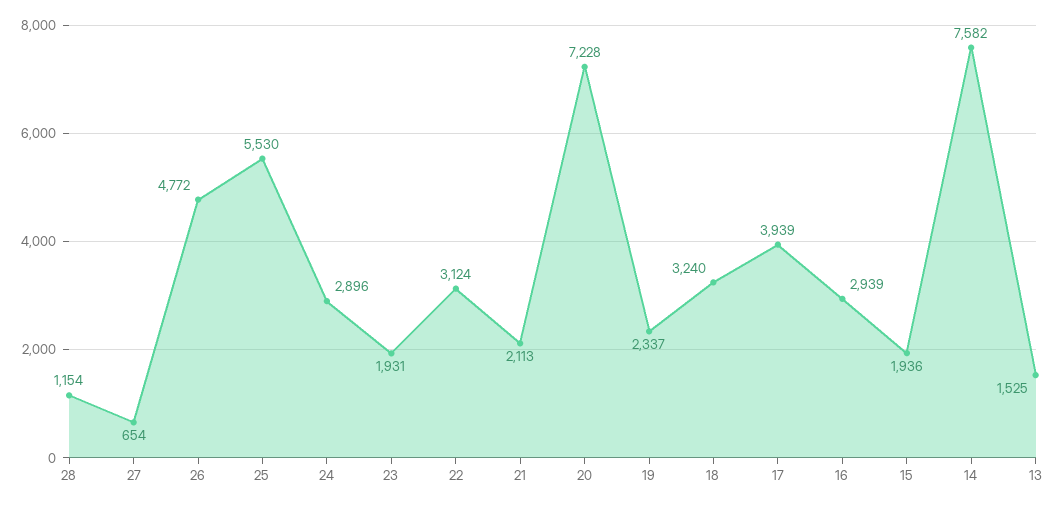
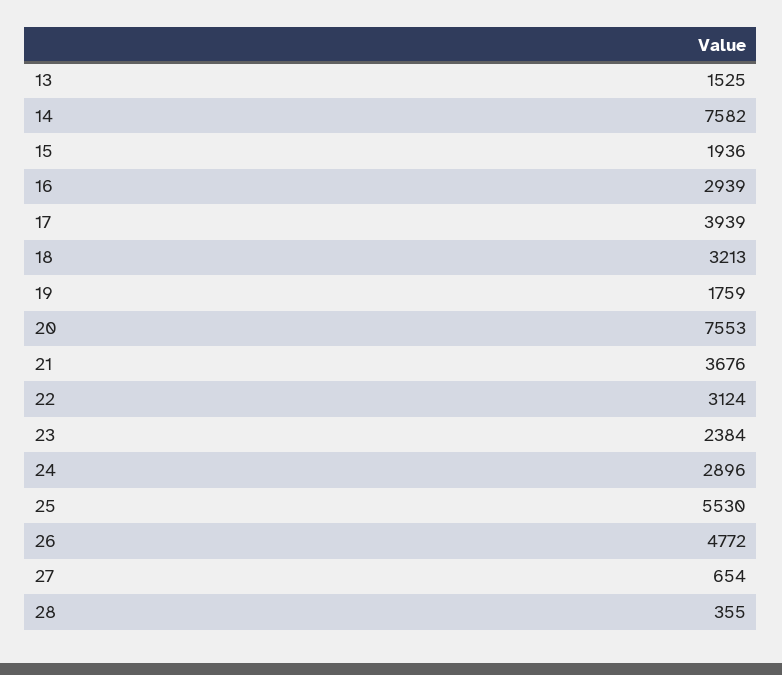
28: 1154 -> 355
23: 1931 -> 2384
21: 2113 -> 3676
20: 7228 -> 7553
19: 2337 -> 1759
18: 3240 -> 3213

